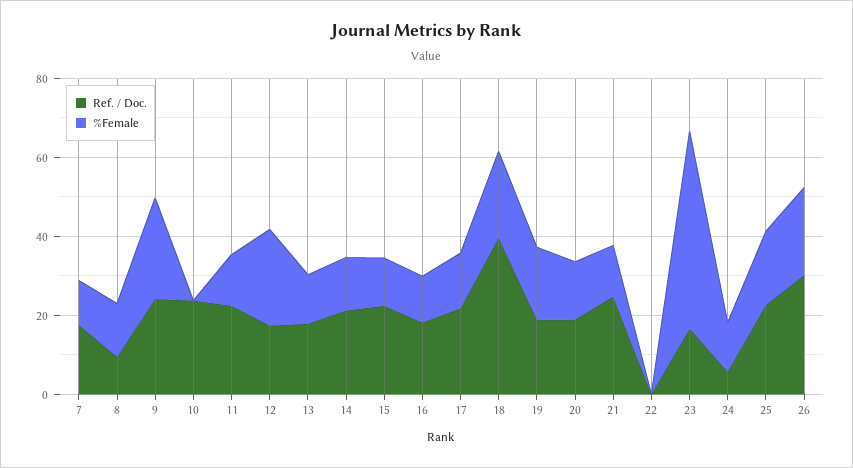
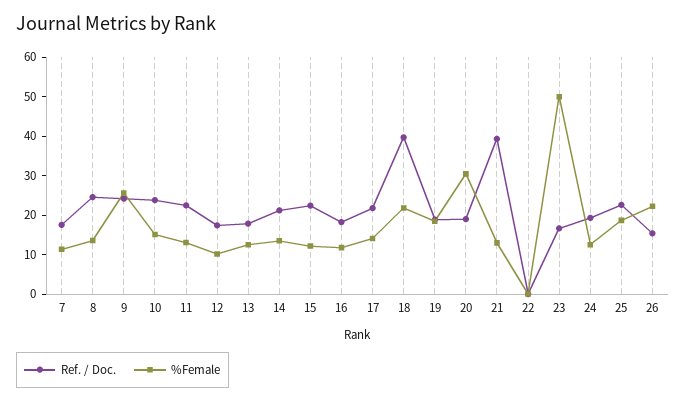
Ref. / Doc., 8: 10 -> 25
%Female, 10: 0 -> 15
%Female, 12: 25 -> 10
%Female, 20: 15 -> 30
Ref. / Doc., 21: 25 -> 40
Ref. / Doc., 24: 5 -> 20
Ref. / Doc., 26: 30 -> 15

